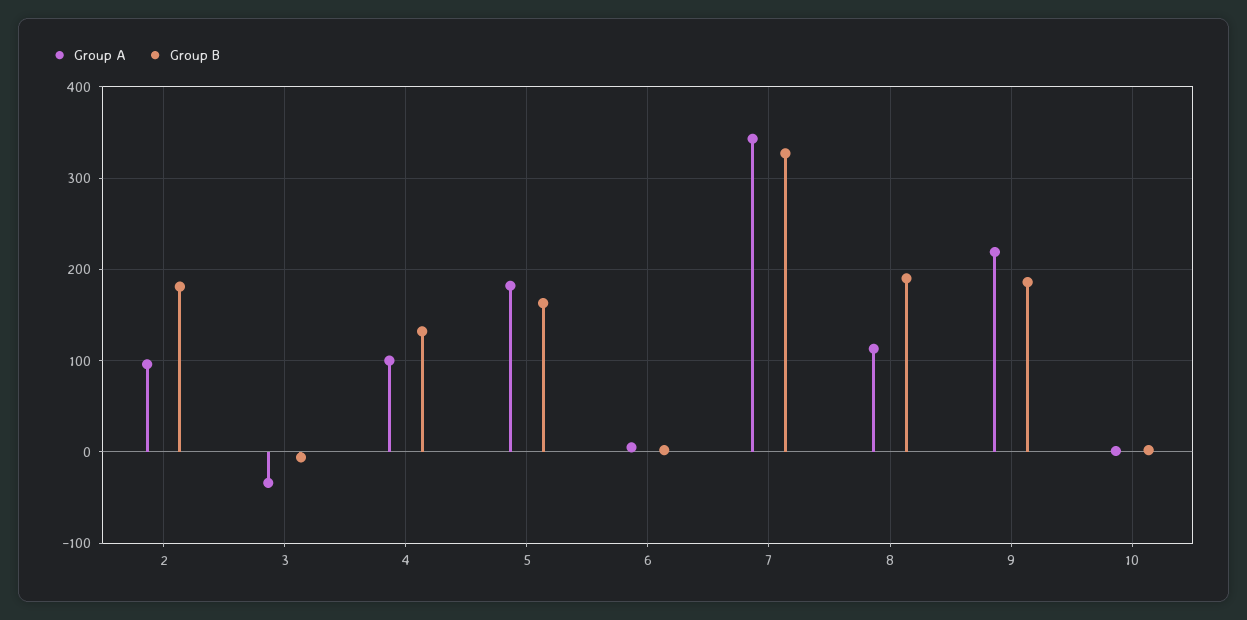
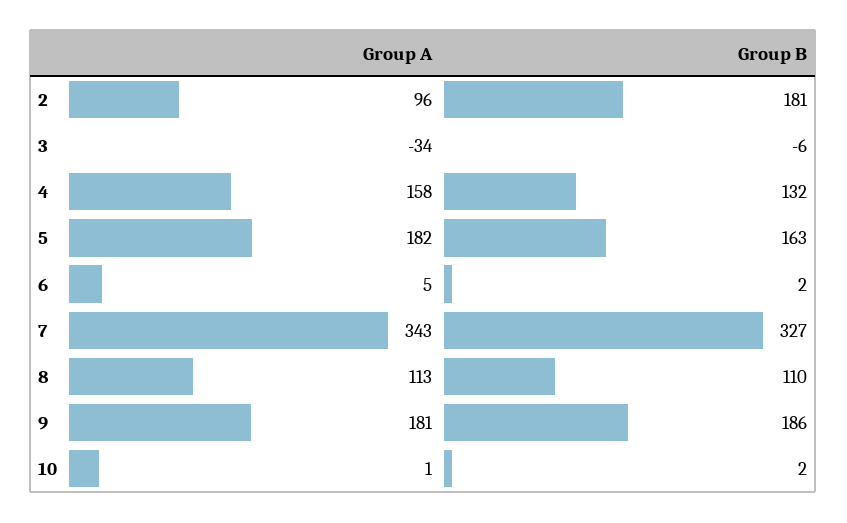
Group A, 4: 100 -> 158
Group B, 8: 190 -> 110
Group A, 9: 220 -> 181

